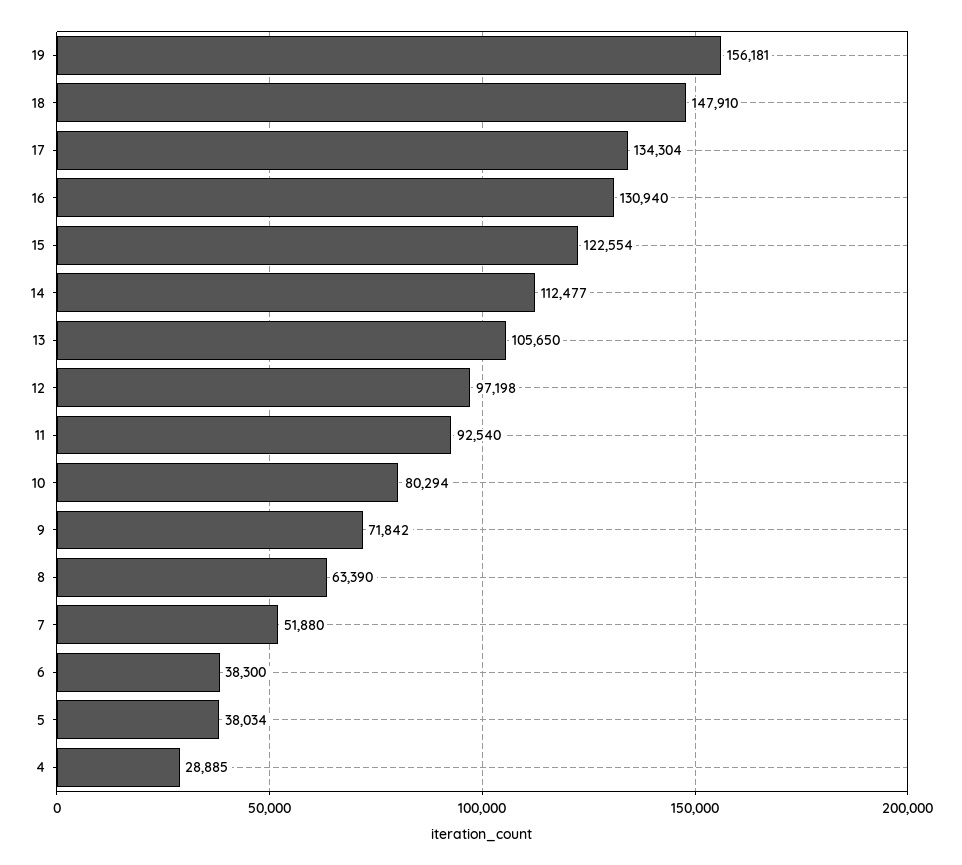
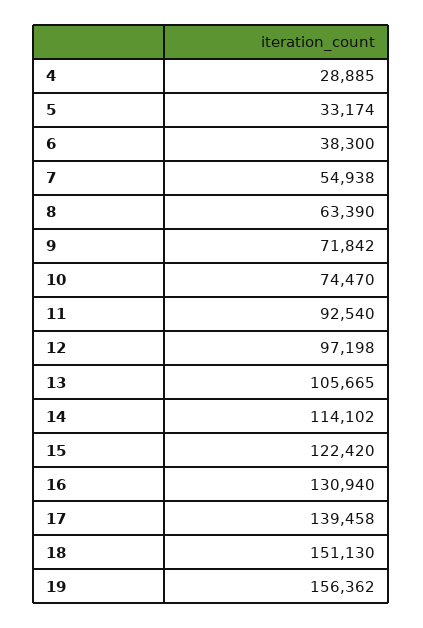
19: 156181 -> 156362
18: 147910 -> 151130
17: 134304 -> 139458
15: 122554 -> 122420
14: 112477 -> 114102
13: 105650 -> 105665
10: 80294 -> 74470
7: 51880 -> 54938
5: 38034 -> 33174

